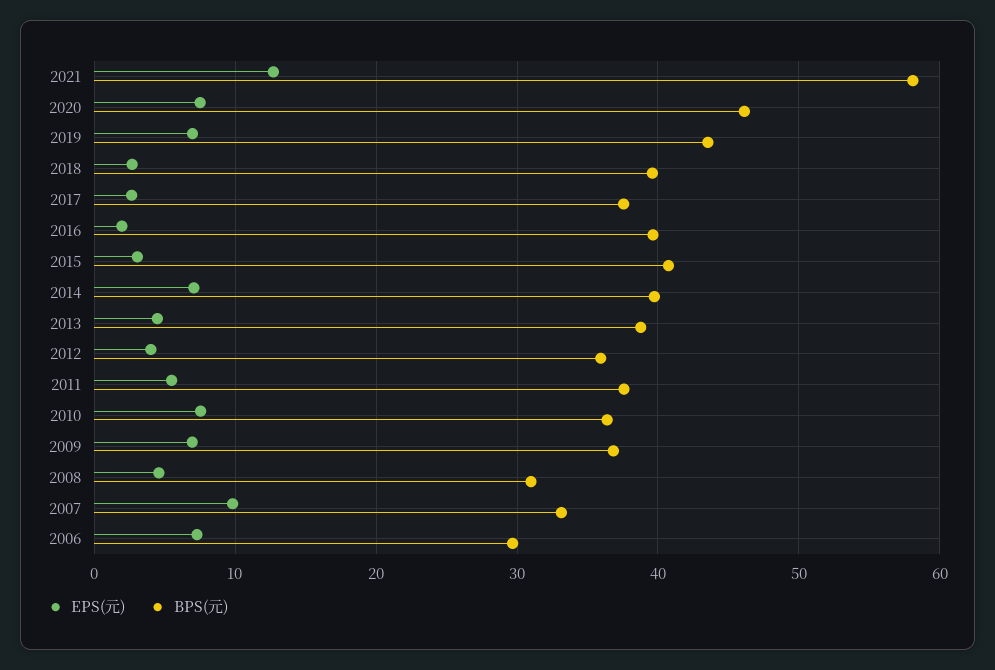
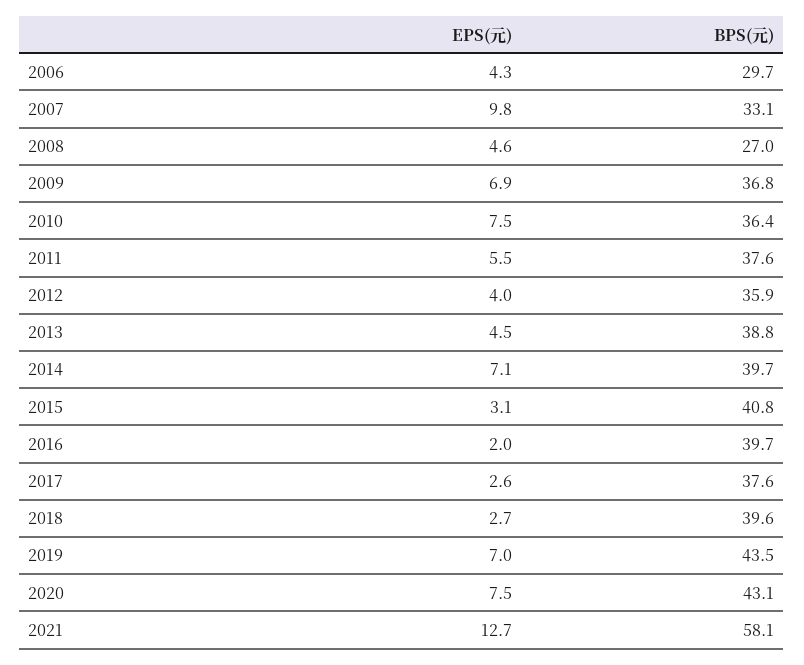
BPS(元), 2020: 46 -> 43.1
BPS(元), 2008: 31 -> 27
EPS(元), 2006: 7 -> 4.3

